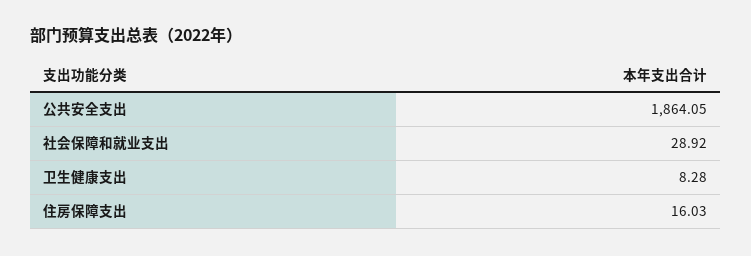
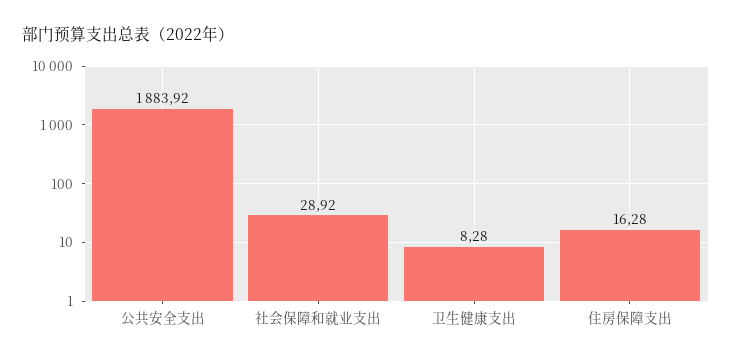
公共安全支出: 1864.05 -> 1883.92
住房保障支出: 16.03 -> 16.28

